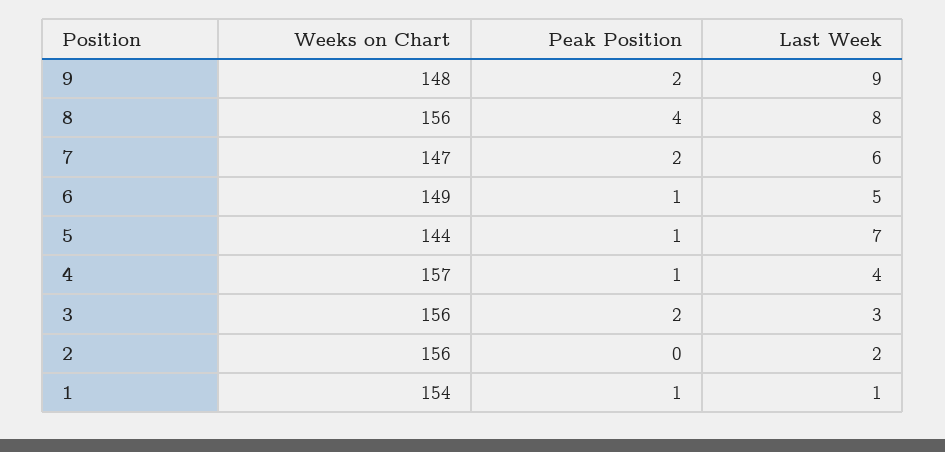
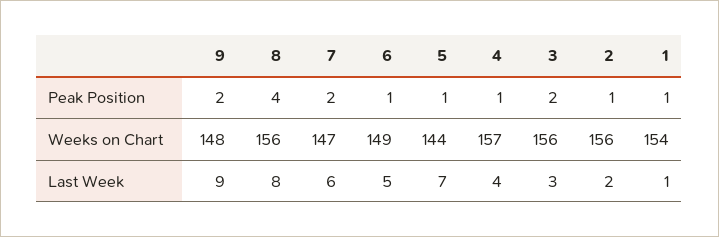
Peak Position, 2: 0 -> 1

